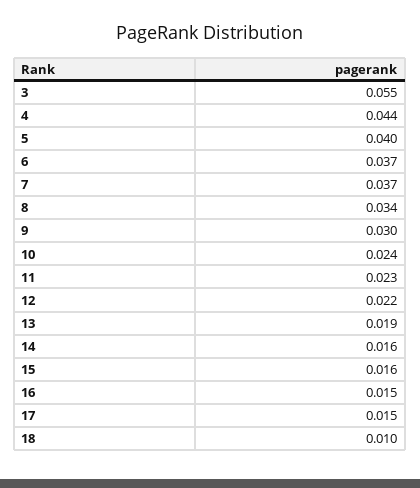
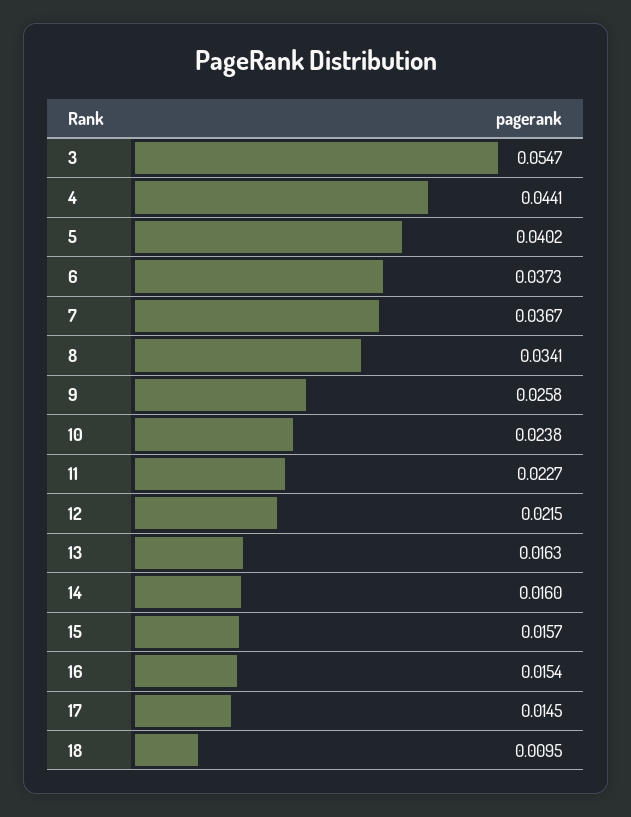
9: 0.03 -> 0.0258
13: 0.019 -> 0.0163

